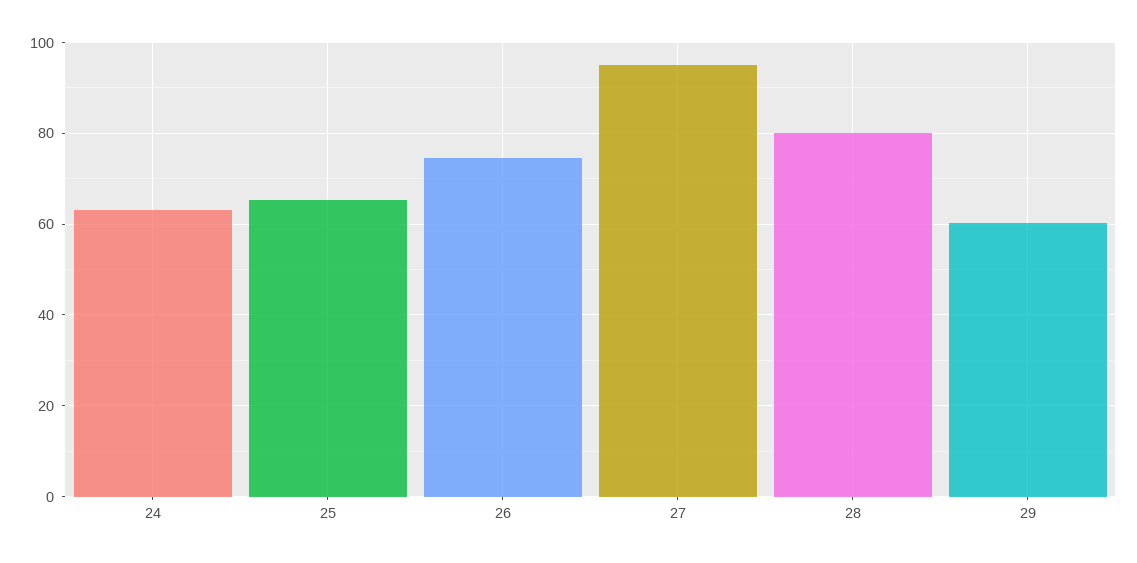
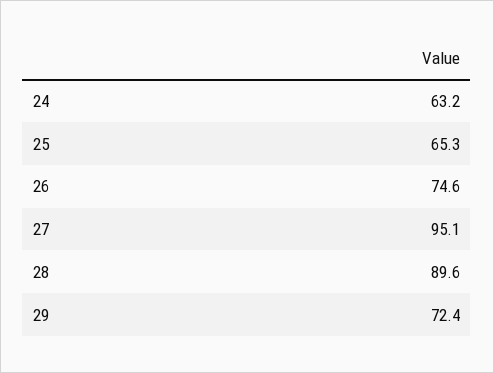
28: 80 -> 89.6
29: 60 -> 72.4

